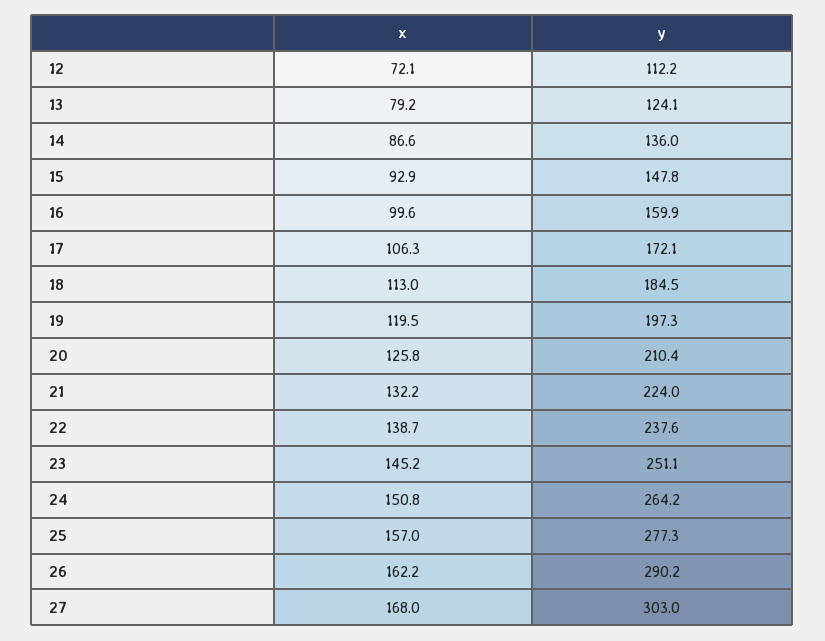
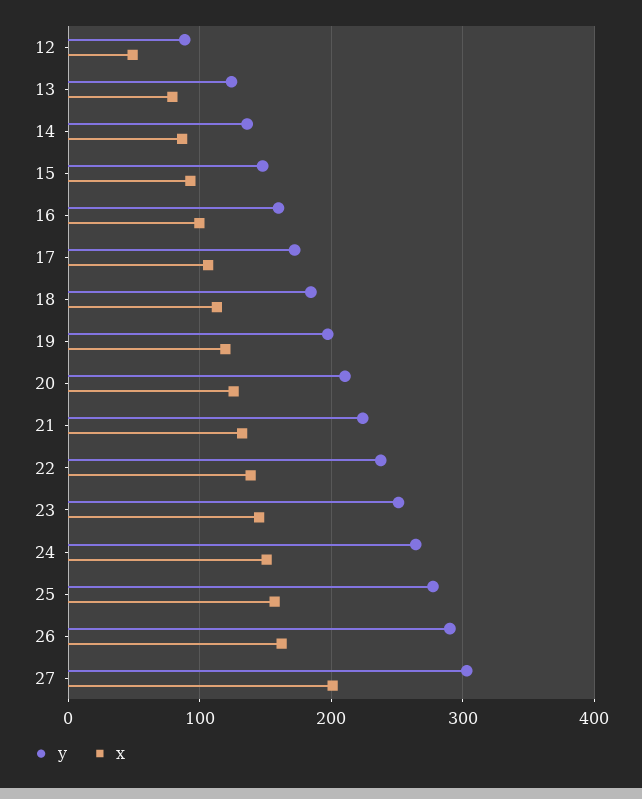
x, 12: 72.1 -> 50
y, 12: 112.2 -> 90
x, 27: 168 -> 200

